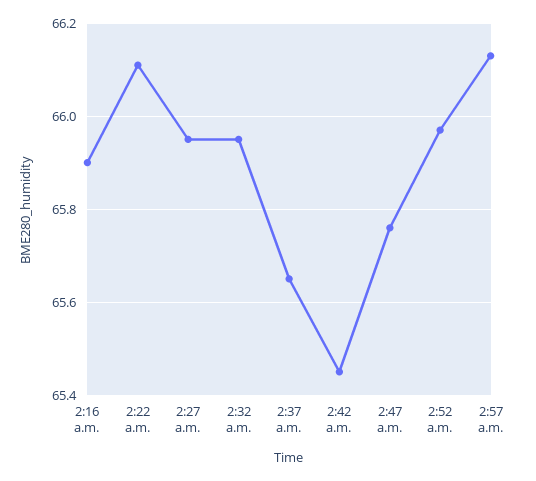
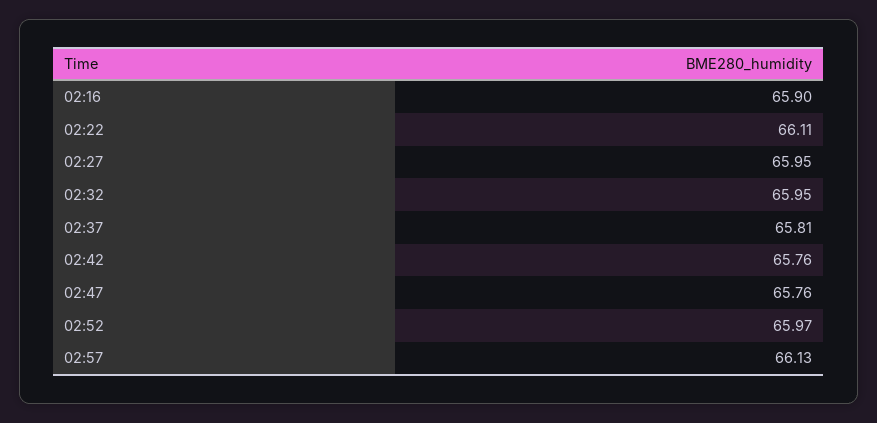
2:37 a.m.: 65.65 -> 65.81
2:42 a.m.: 65.45 -> 65.76

